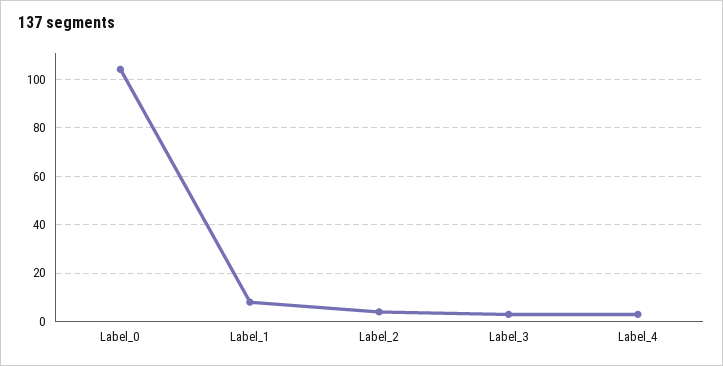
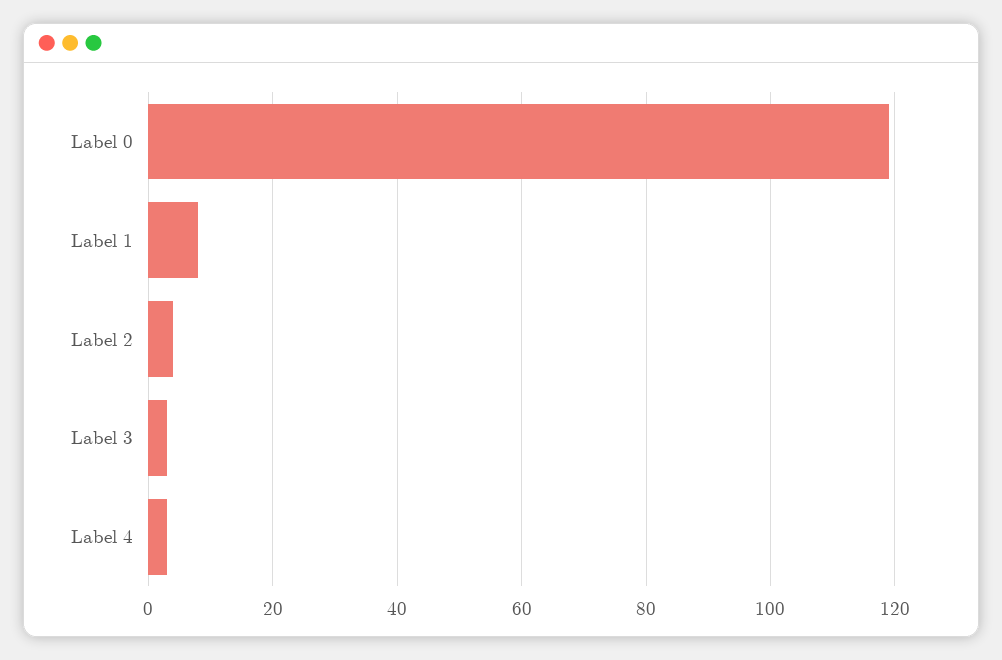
Label_0: 105 -> 120

